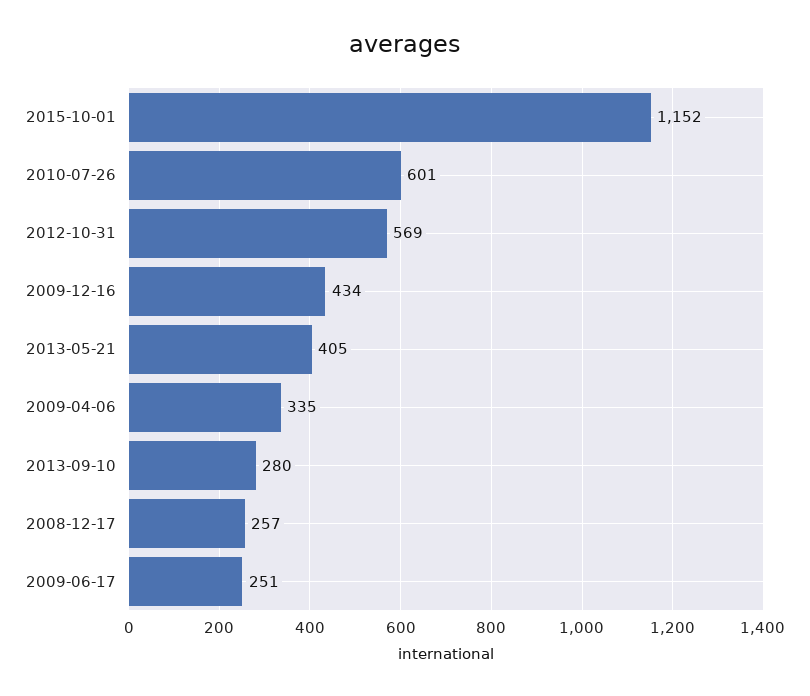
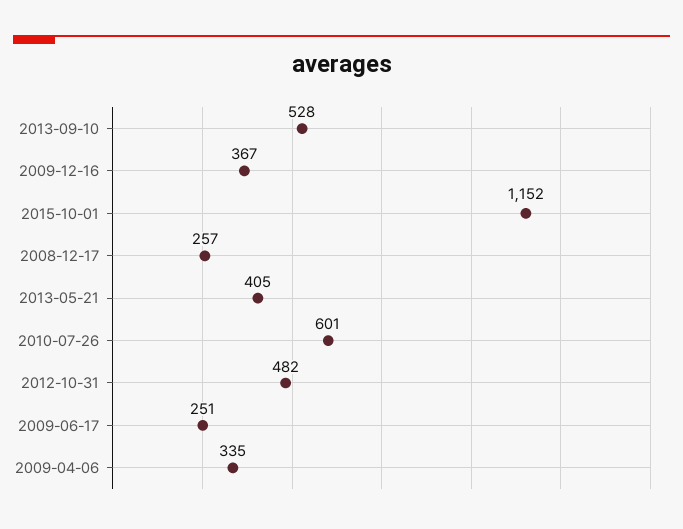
2012-10-31: 569 -> 482
2009-12-16: 434 -> 367
2013-09-10: 280 -> 528

